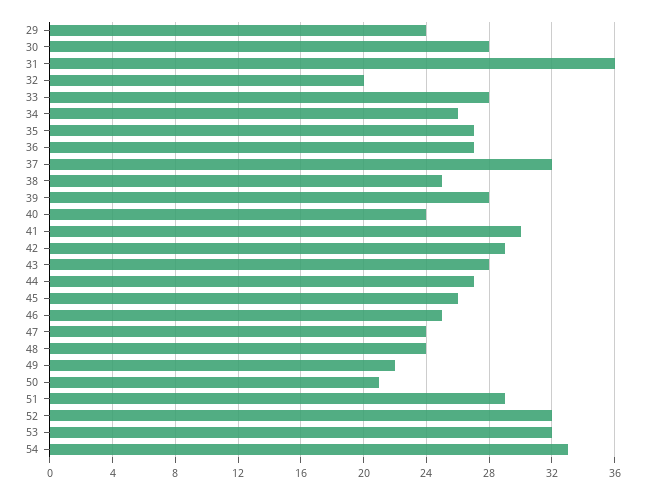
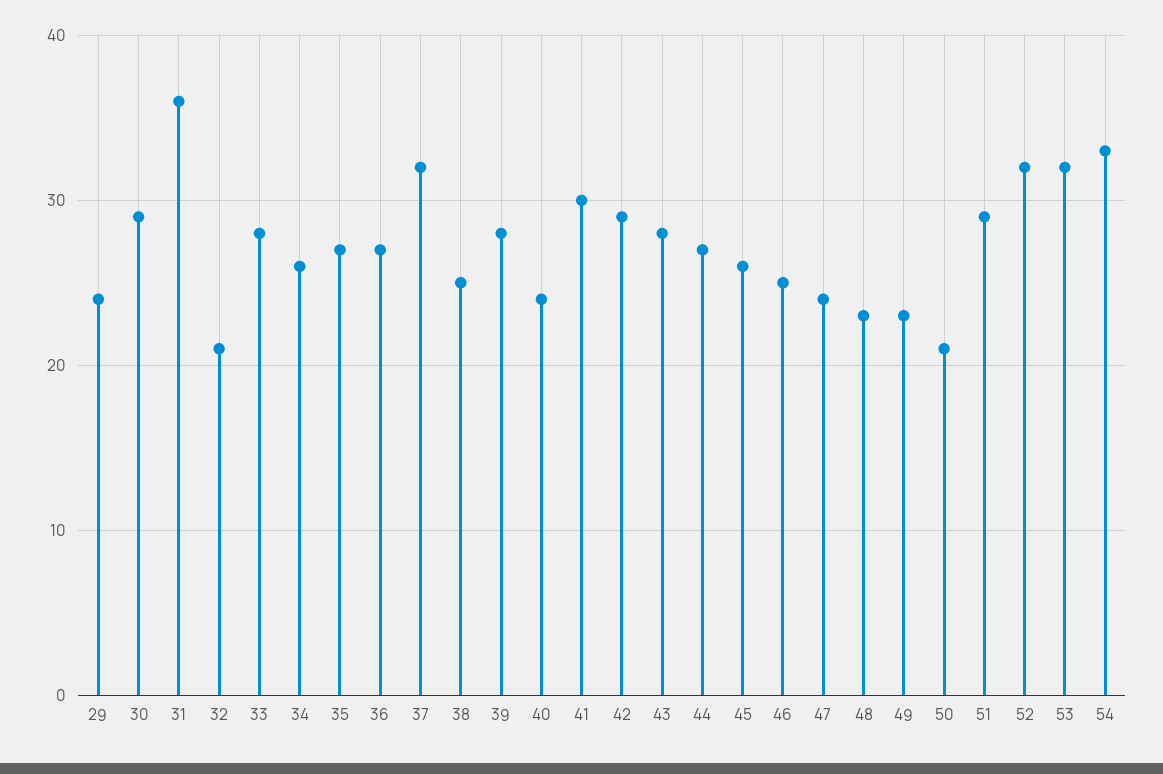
30: 28 -> 29
32: 20 -> 21
48: 24 -> 23
49: 22 -> 23

